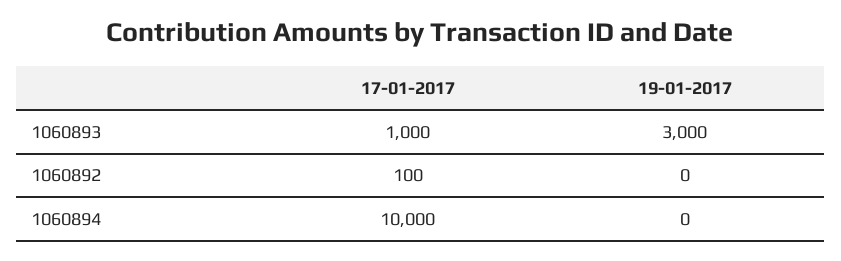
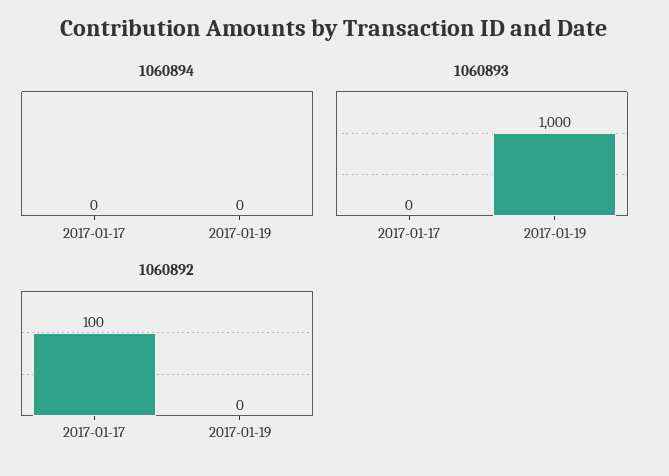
1060893, 17-01-2017: 1000 -> 0
1060893, 19-01-2017: 3000 -> 1000
1060894, 17-01-2017: 10000 -> 0

